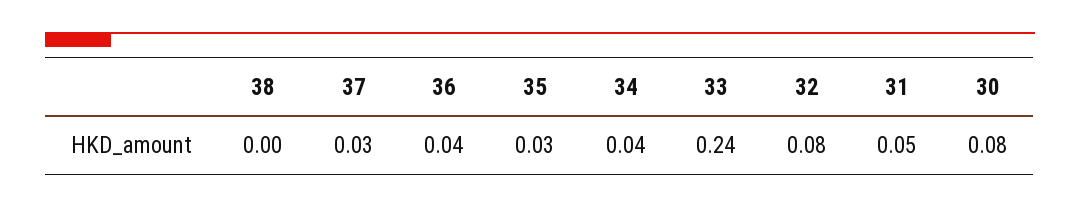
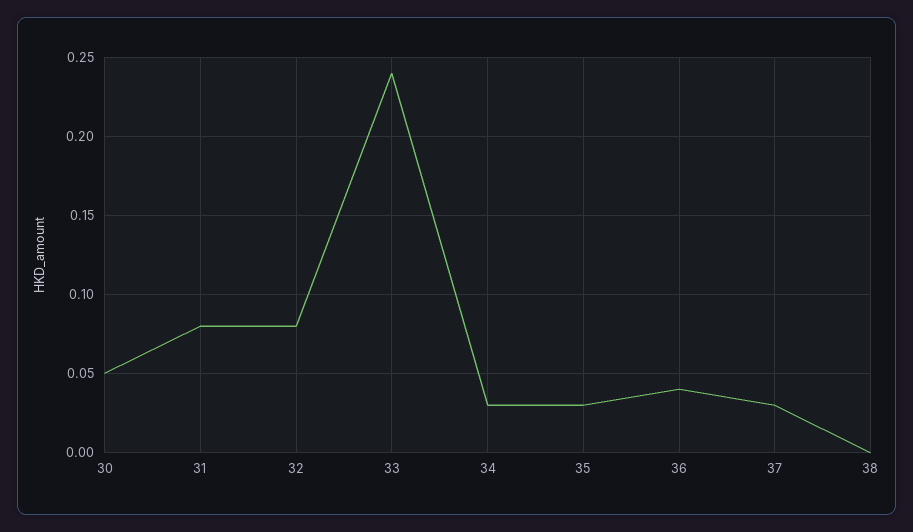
34: 0.04 -> 0.03
31: 0.05 -> 0.08
30: 0.08 -> 0.05

